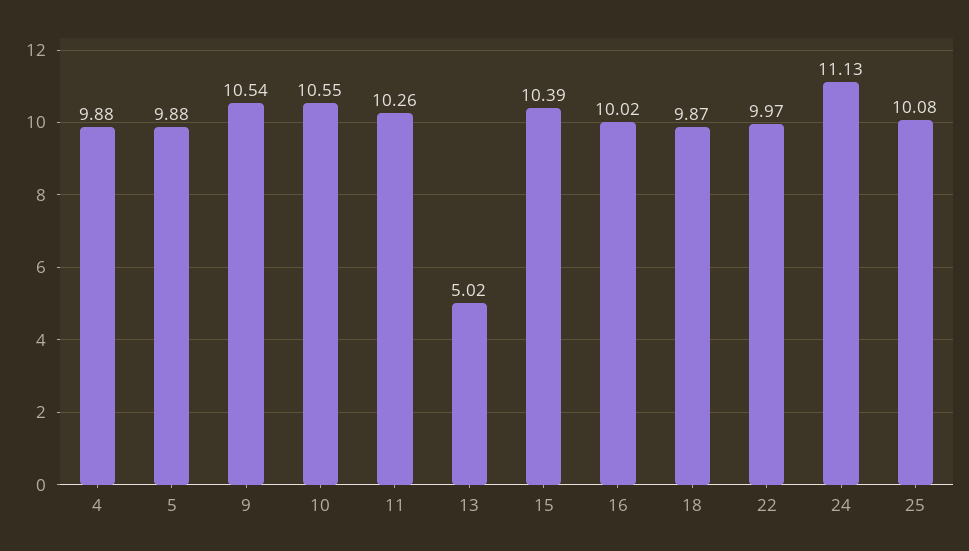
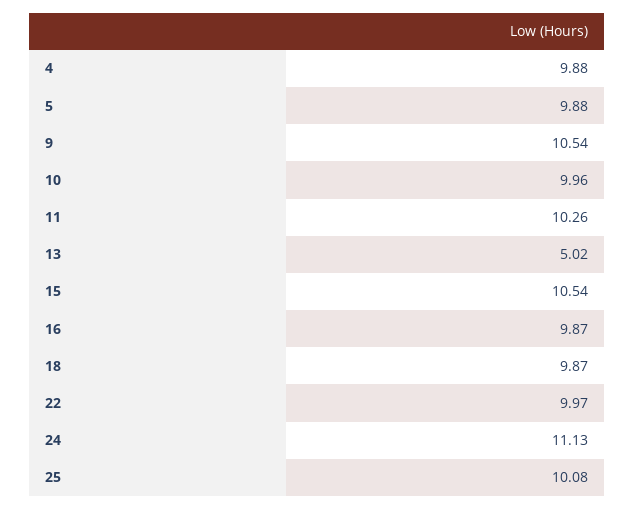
10: 10.55 -> 9.96
15: 10.39 -> 10.54
16: 10.02 -> 9.87

